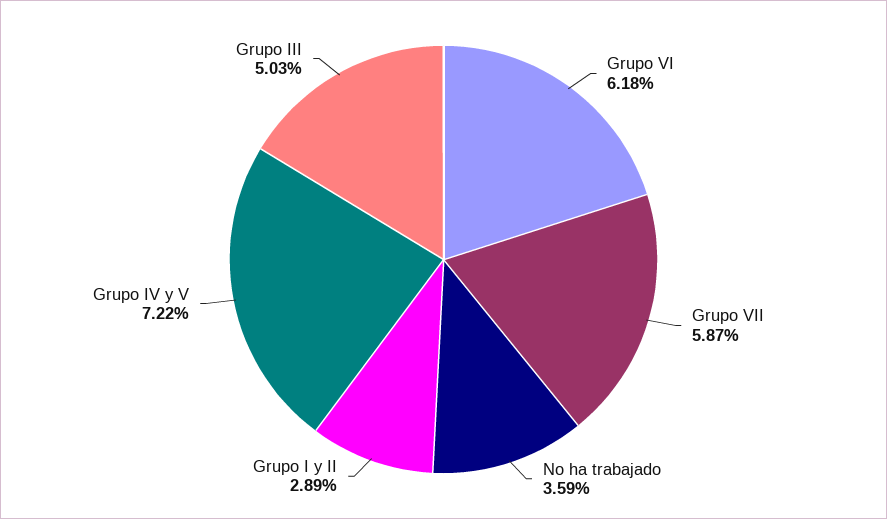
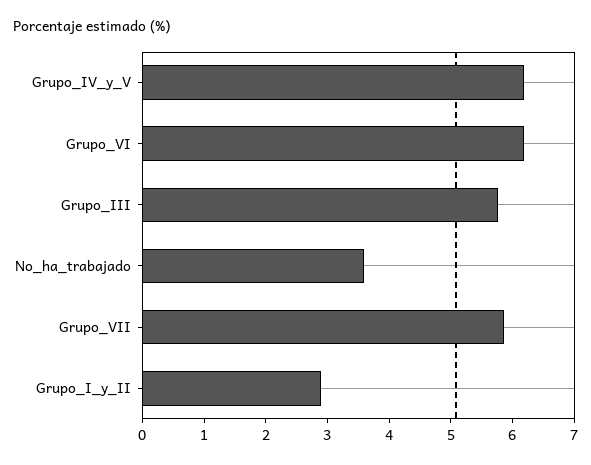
Grupo IV y V: 7.22 -> 6.2
Grupo III: 5.03 -> 5.8

